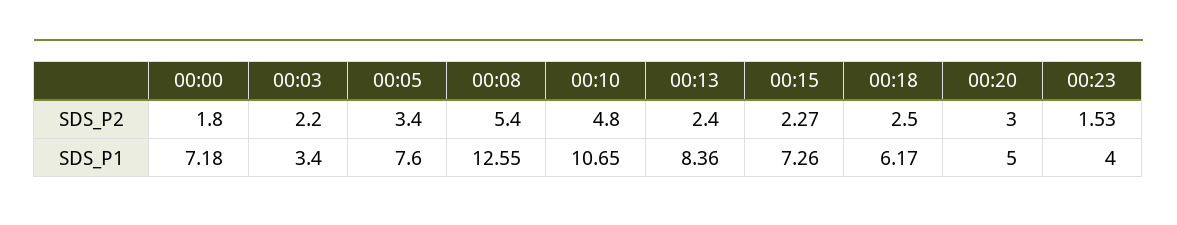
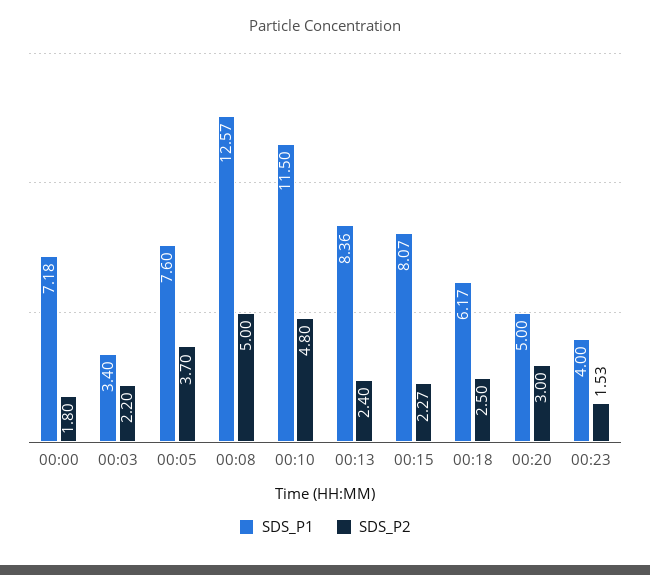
SDS_P2, 00:05: 3.4 -> 3.7
SDS_P2, 00:08: 5.4 -> 5
SDS_P1, 00:08: 12.55 -> 12.57
SDS_P1, 00:10: 10.65 -> 11.5
SDS_P1, 00:15: 7.26 -> 8.07

